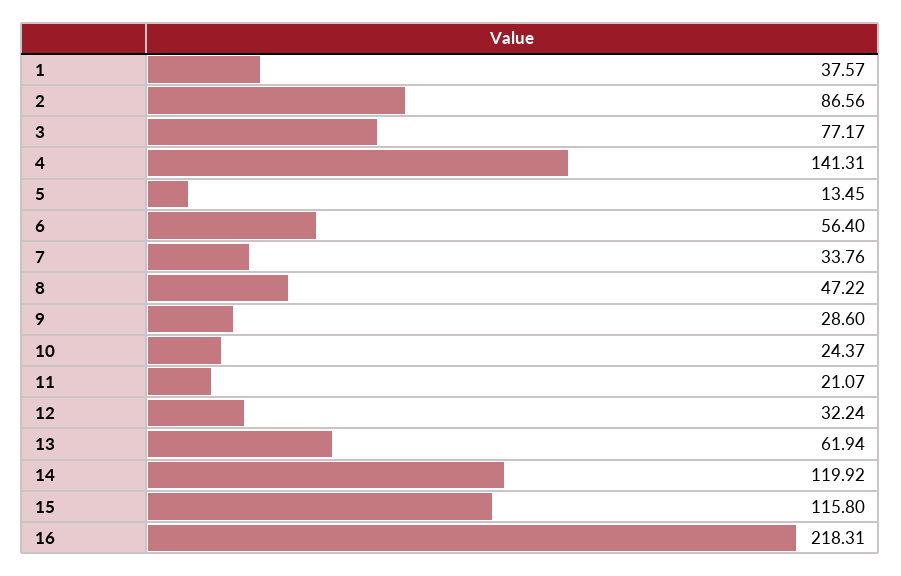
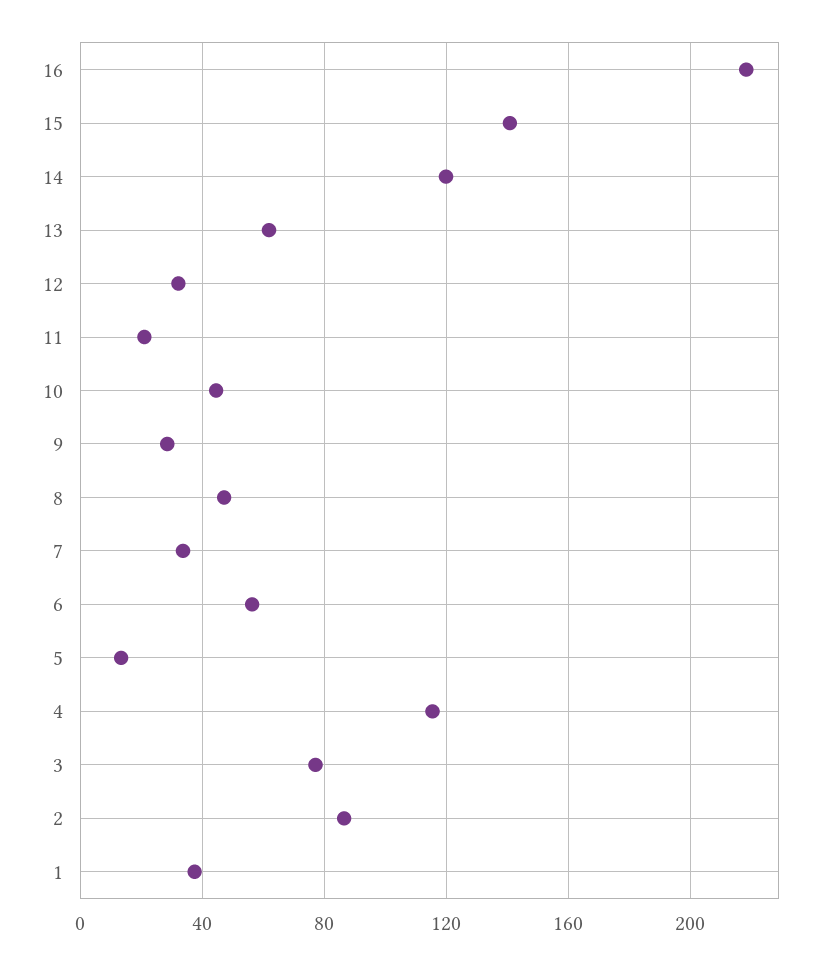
4: 141.31 -> 115
10: 24.37 -> 45
15: 115.8 -> 140

